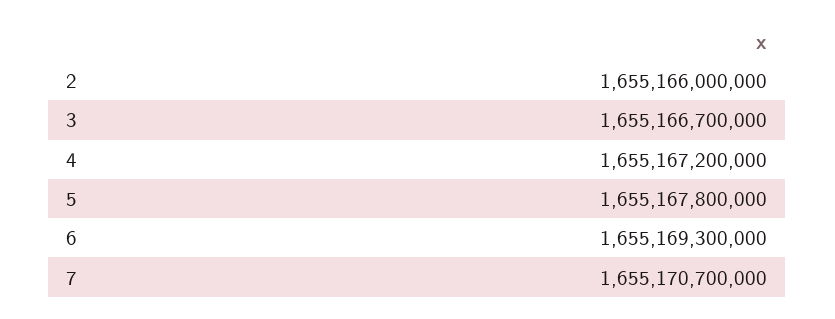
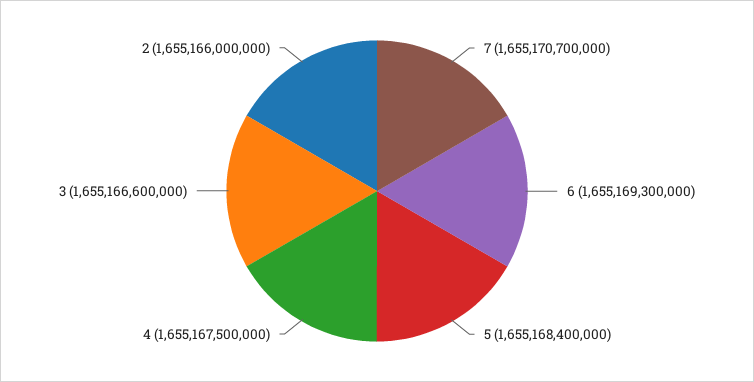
3: 1655166700000 -> 1655166600000
4: 1655167200000 -> 1655167500000
5: 1655167800000 -> 1655168400000

